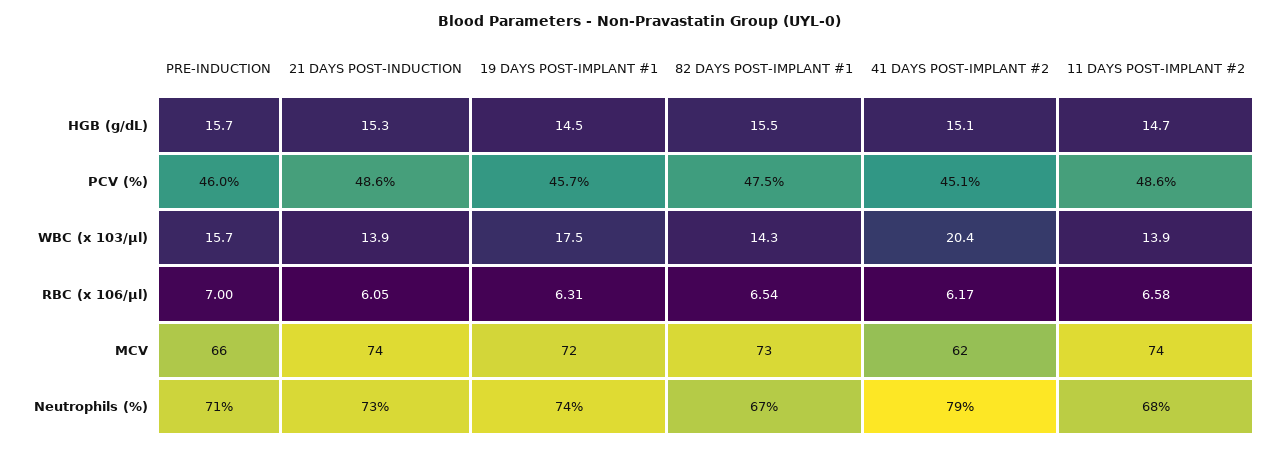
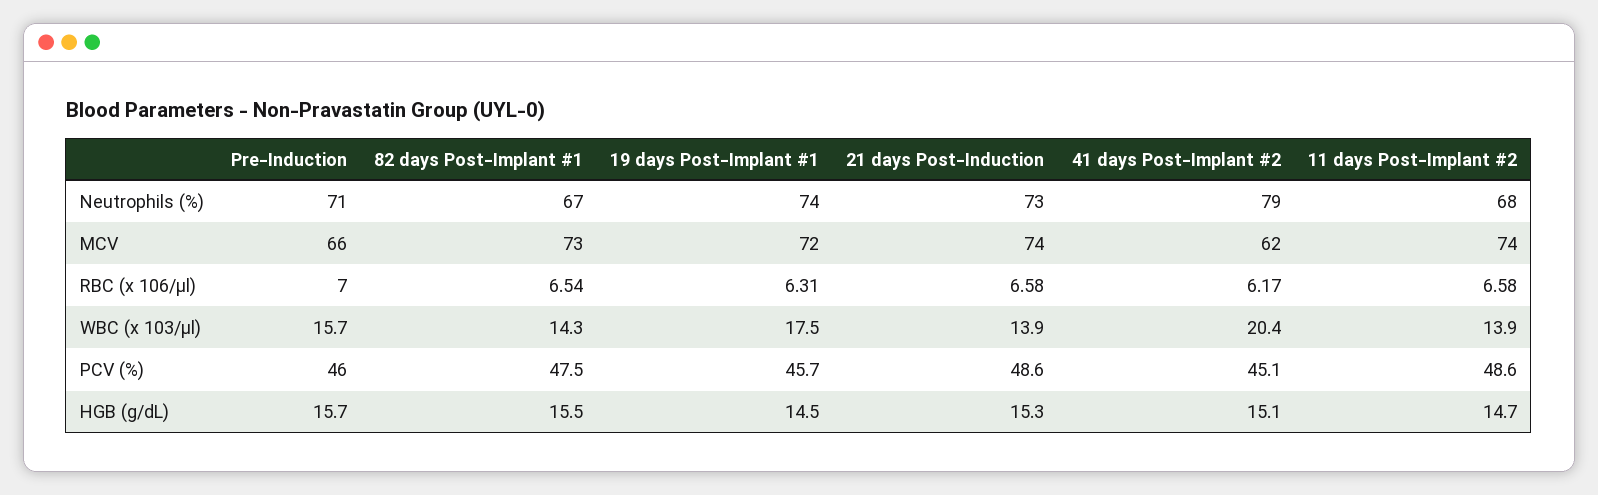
21 DAYS POST-INDUCTION, RBC (x 106/µl): 6.05 -> 6.58

